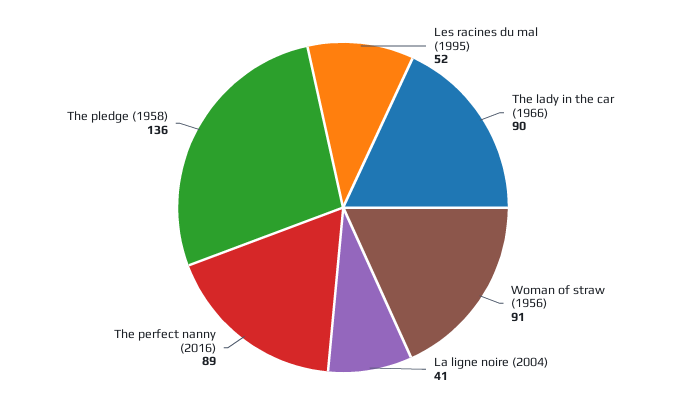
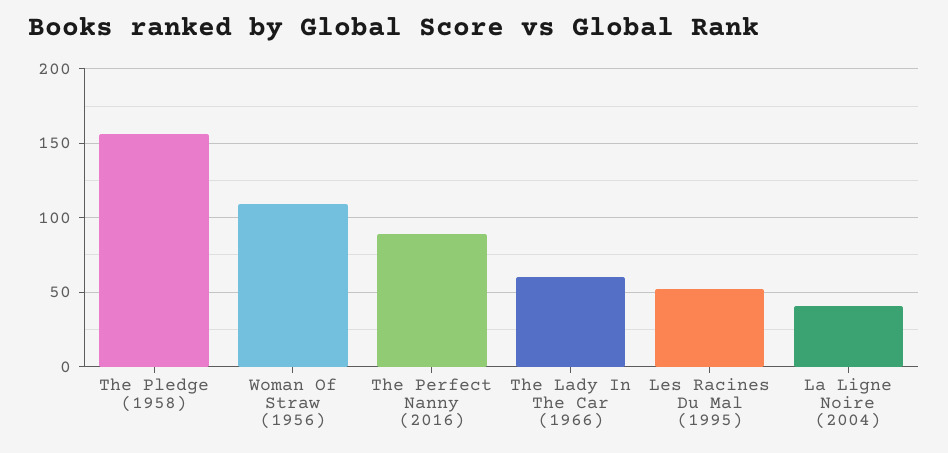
The lady in the car (1966): 90 -> 60
Woman of straw (1956): 91 -> 110
The pledge (1958): 136 -> 155

